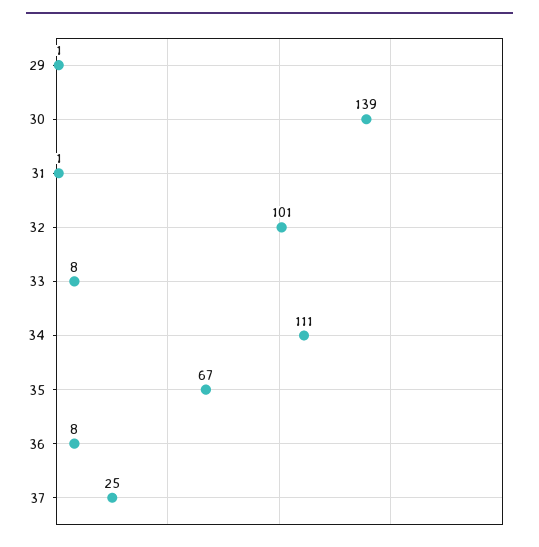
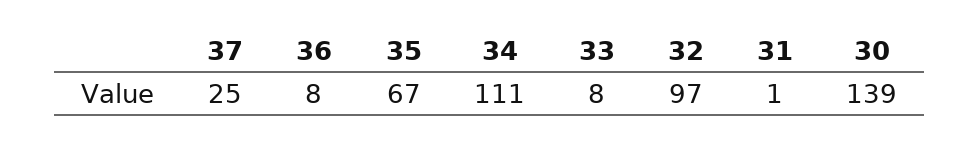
29: 1 -> none
32: 101 -> 97

